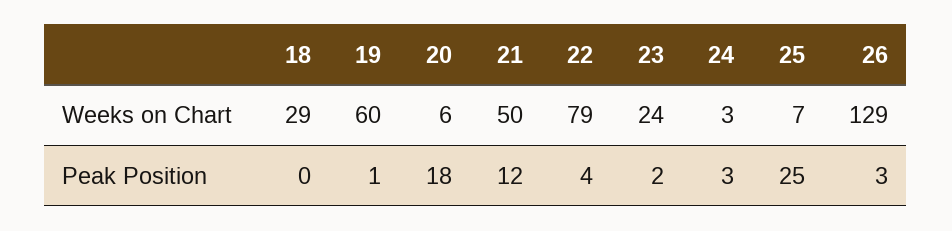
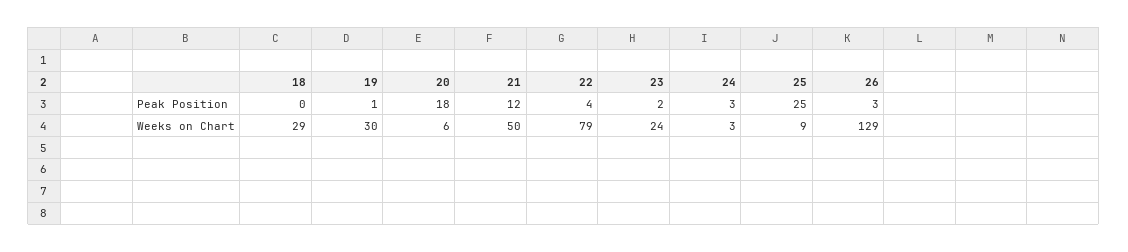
19, Weeks on Chart: 60 -> 30
25, Weeks on Chart: 7 -> 9

